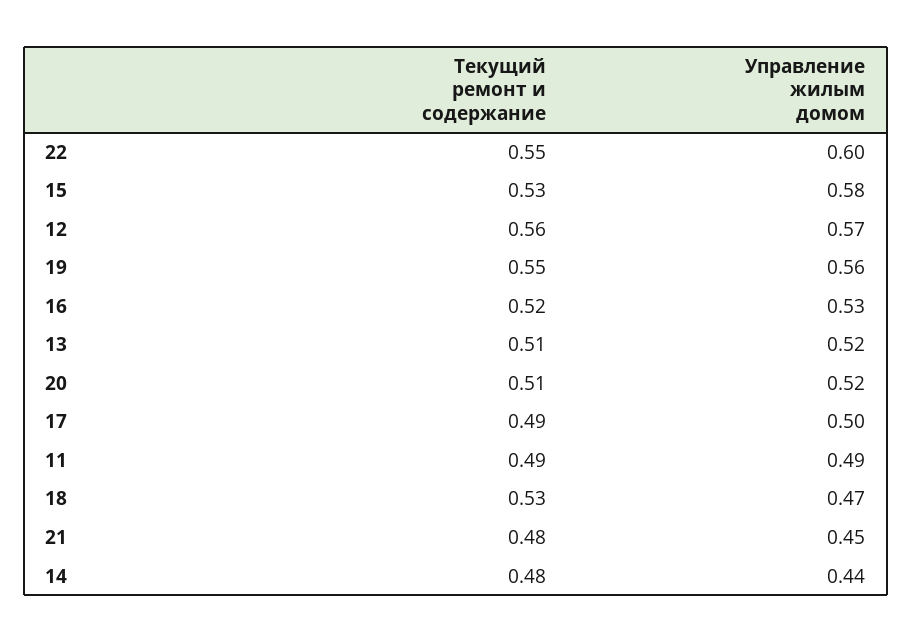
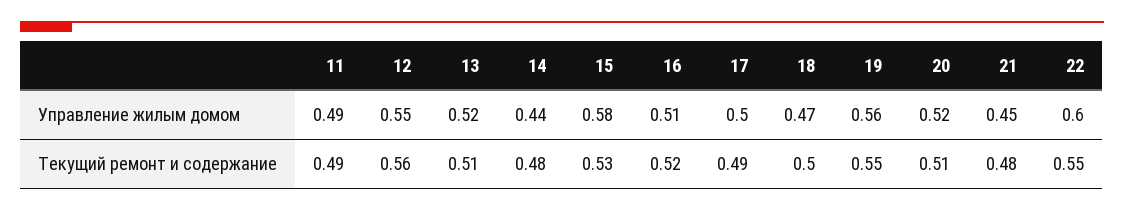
Управление жилым домом, 12: 0.57 -> 0.55
Управление жилым домом, 16: 0.53 -> 0.51
Текущий ремонт и содержание, 18: 0.53 -> 0.5

